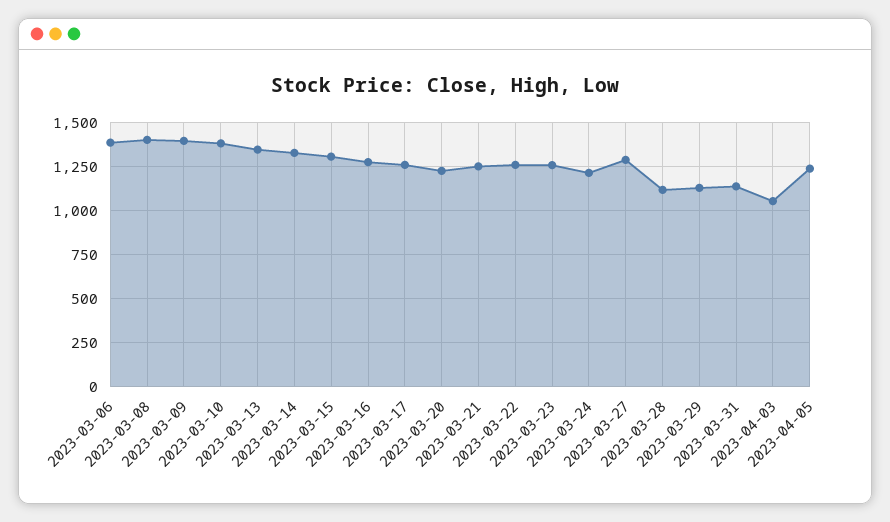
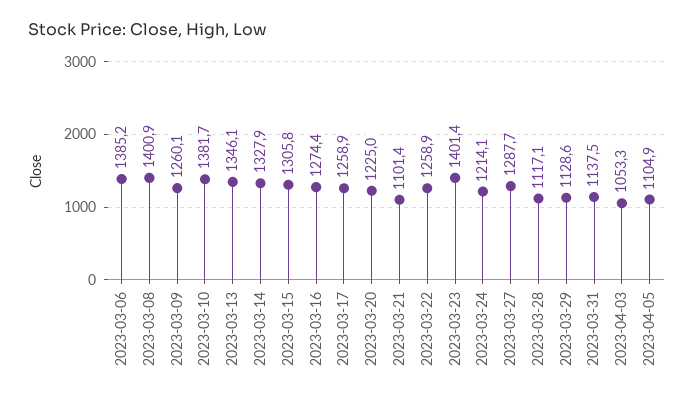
2023-03-09: 1400 -> 1260.1
2023-03-21: 1250 -> 1101.4
2023-03-23: 1250 -> 1401.4
2023-04-05: 1250 -> 1104.9

